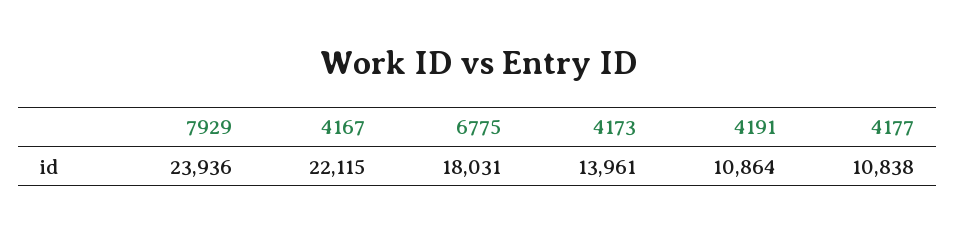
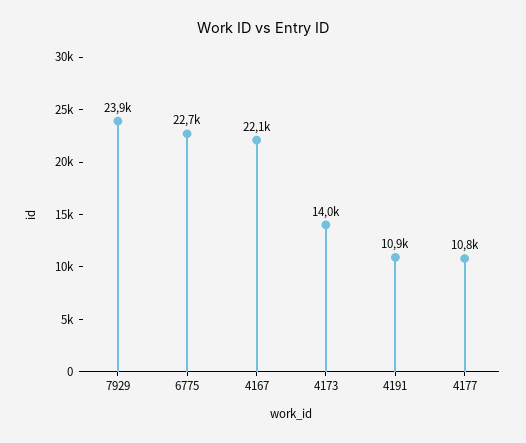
6775: 18031 -> 22700

